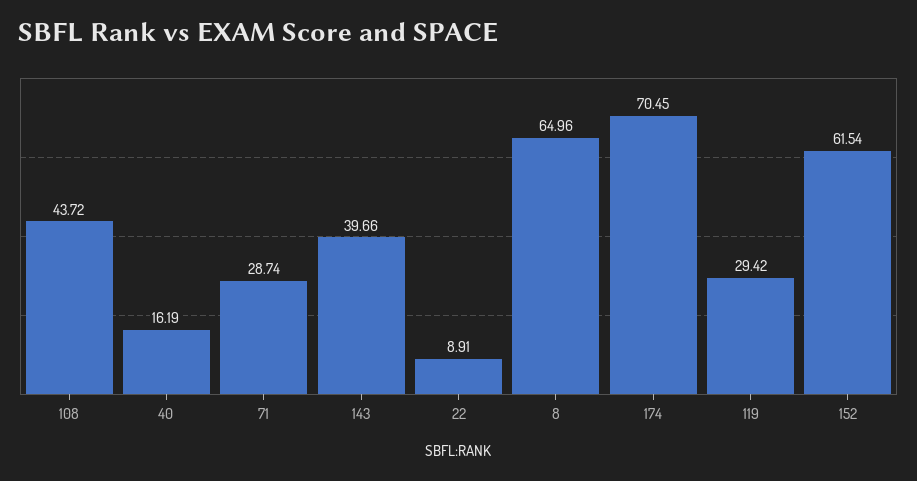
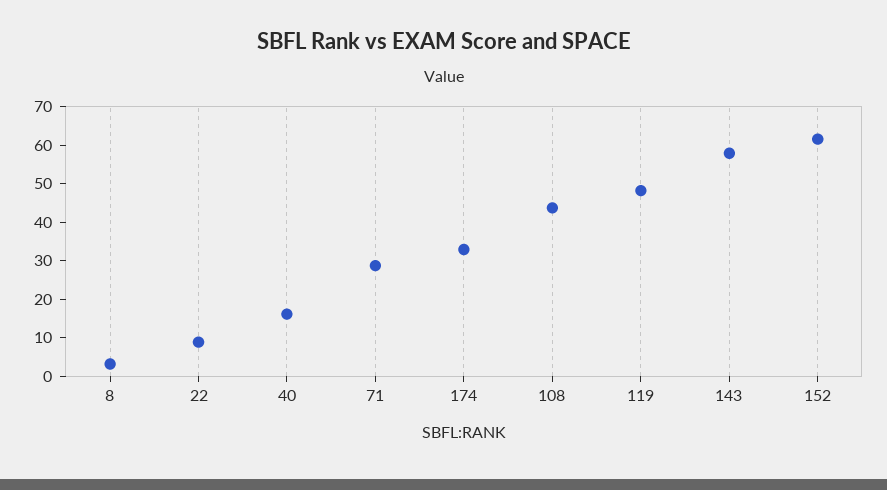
143: 39.66 -> 57.5
8: 64.96 -> 2.5
174: 70.45 -> 32.5
119: 29.42 -> 47.5

